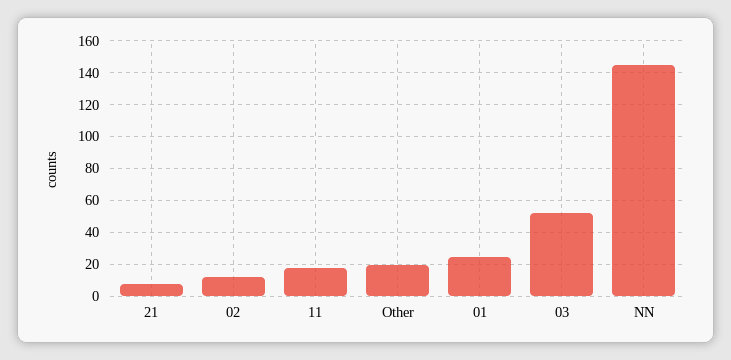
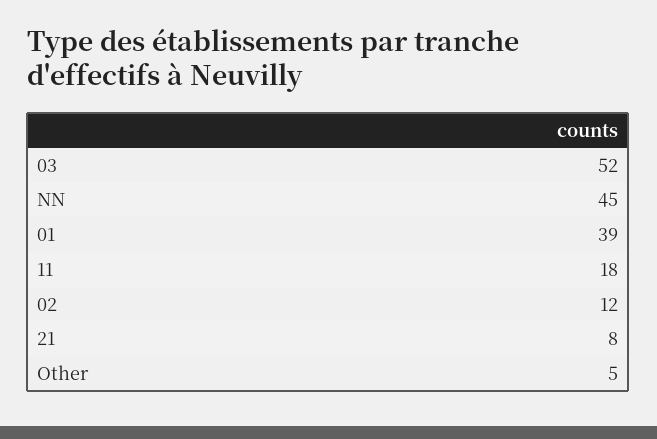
Other: 20 -> 5
01: 25 -> 39
NN: 145 -> 45

